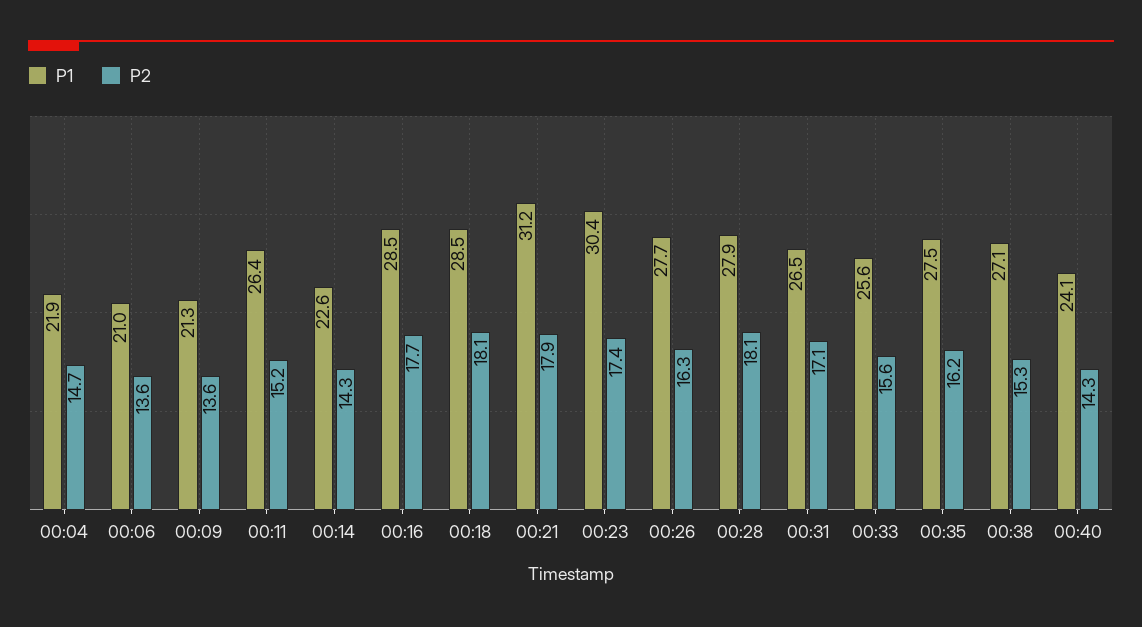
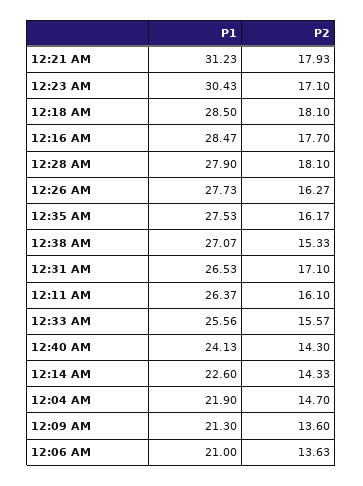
P2, 00:11: 15.2 -> 16.1
P2, 00:23: 17.4 -> 17.1

